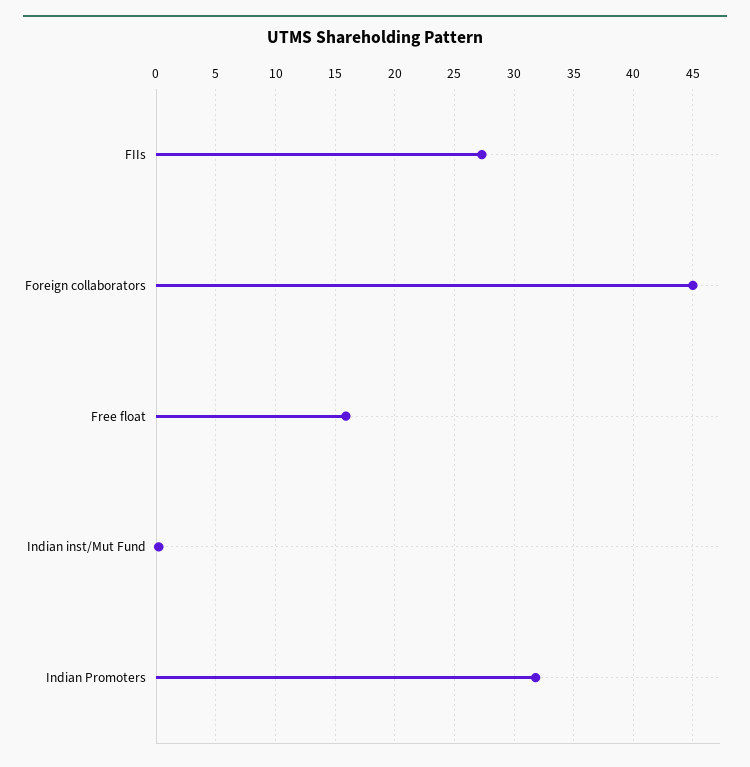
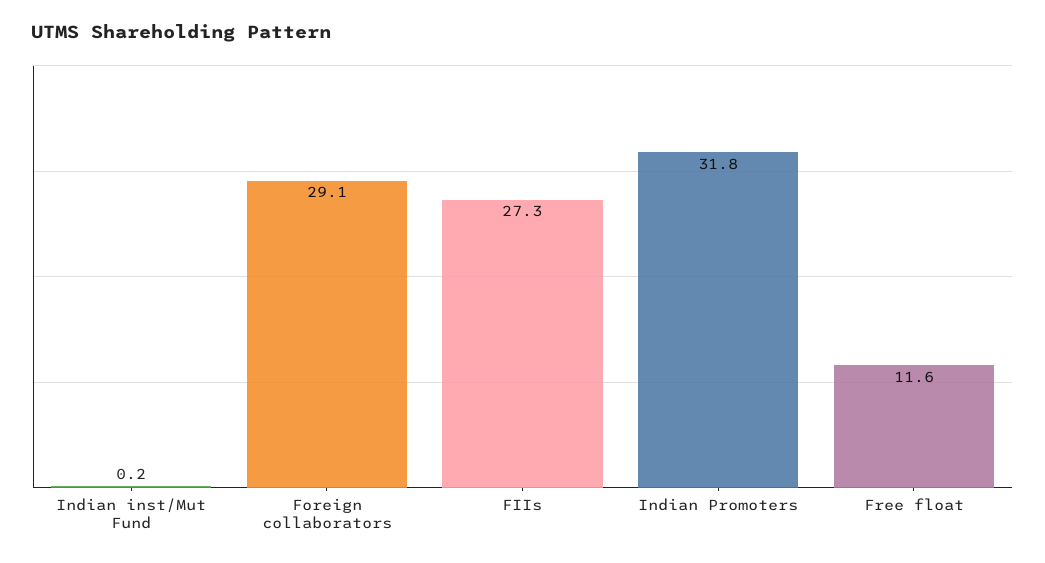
Foreign collaborators: 45 -> 29.1
Free float: 16 -> 11.6

